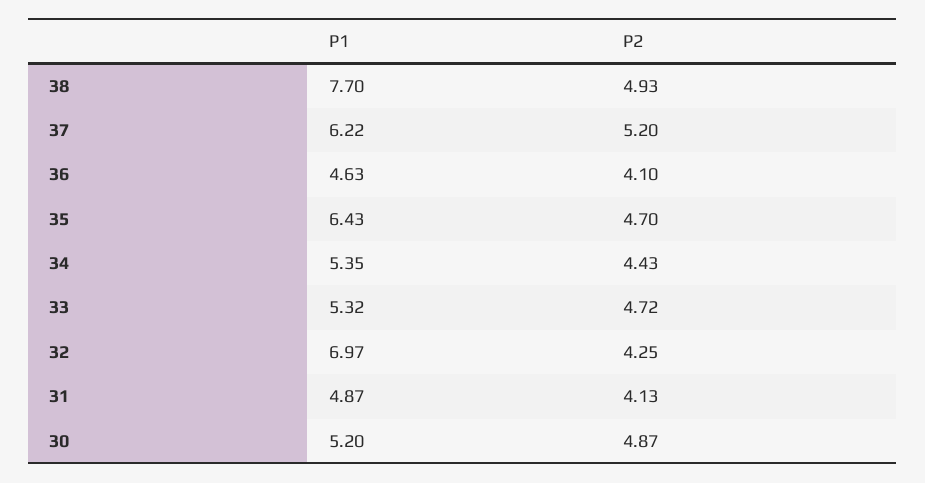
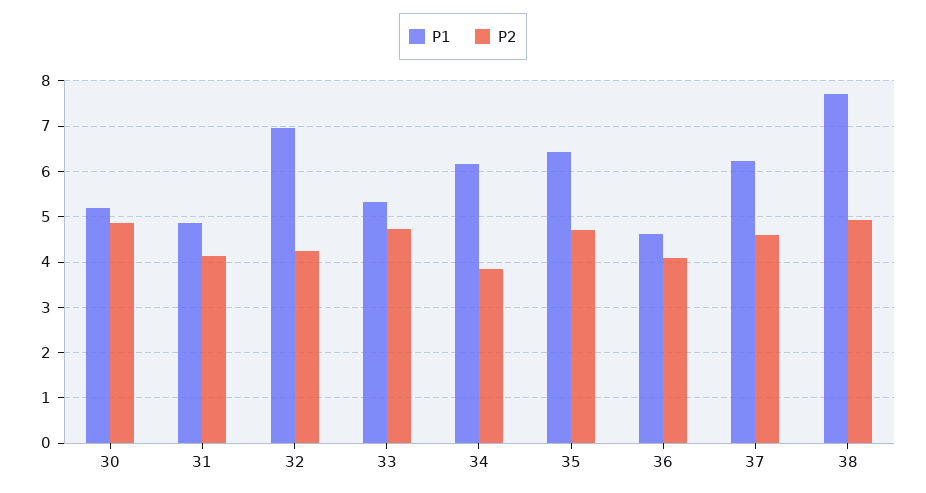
P2, 37: 5.2 -> 4.6
P1, 34: 5.35 -> 6.2
P2, 34: 4.43 -> 3.8

